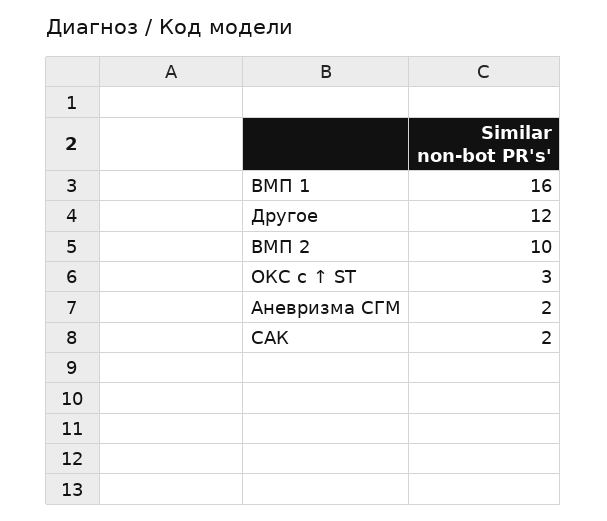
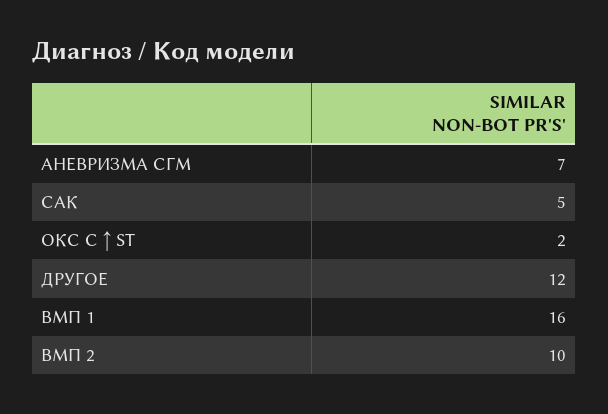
ОКС с ↑ ST: 3 -> 2
Аневризма СГМ: 2 -> 7
САК: 2 -> 5

